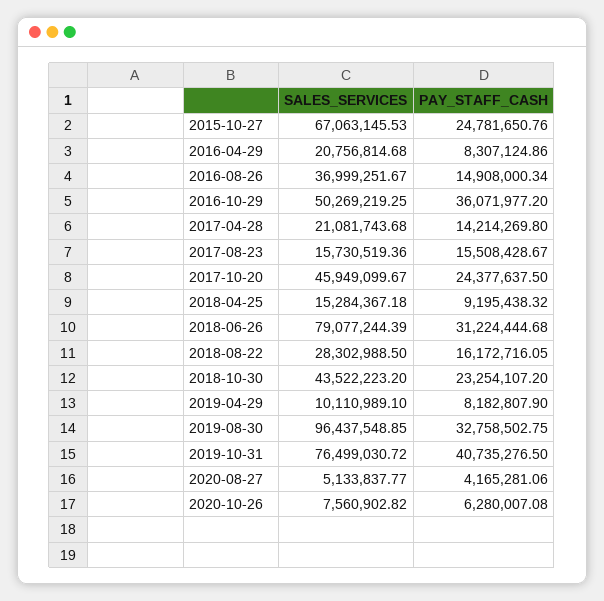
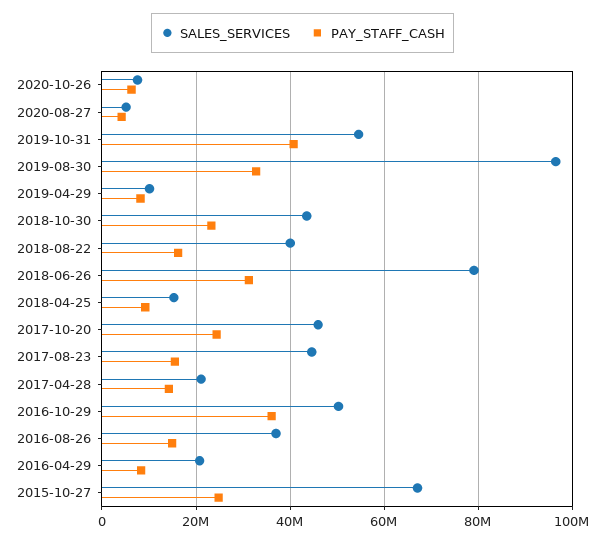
SALES_SERVICES, 2017-08-23: 15730519.36 -> 44000000
SALES_SERVICES, 2018-08-22: 28302988.5 -> 40000000
SALES_SERVICES, 2019-10-31: 76499030.72 -> 54000000

